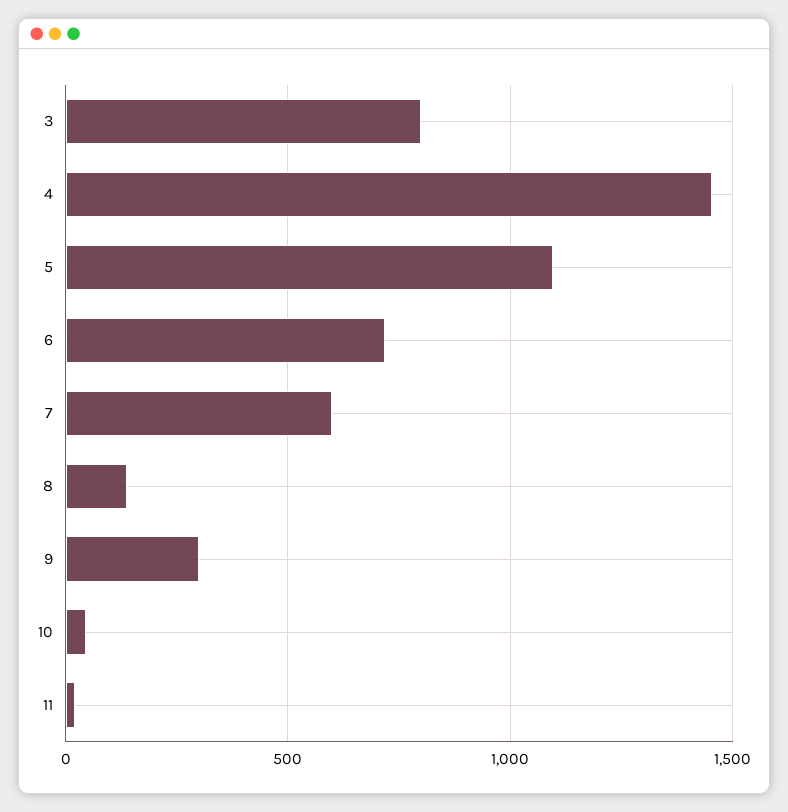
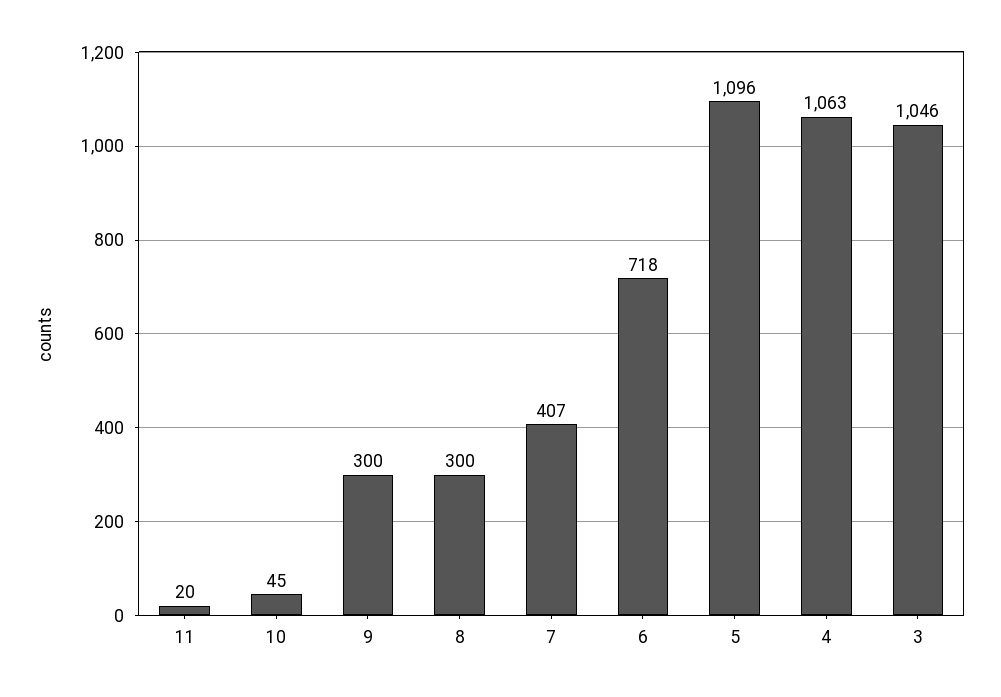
3: 800 -> 1046
4: 1450 -> 1063
7: 600 -> 407
8: 150 -> 300

